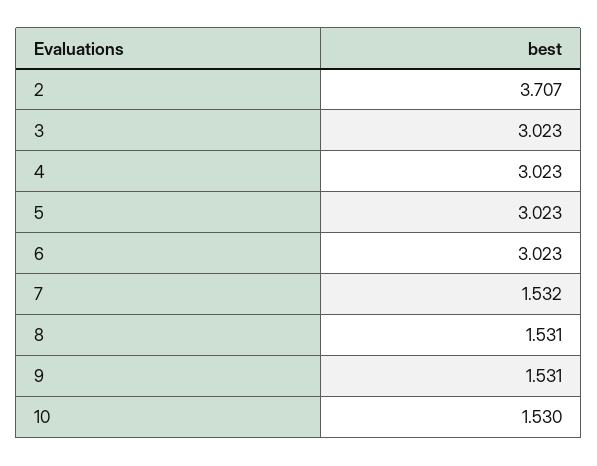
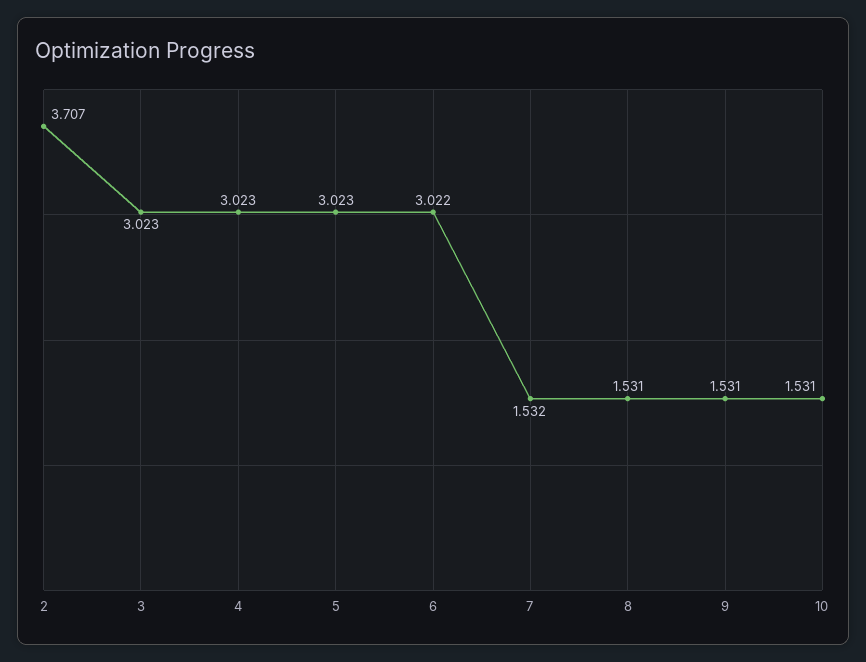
6: 3.023 -> 3.022
10: 1.53 -> 1.531

